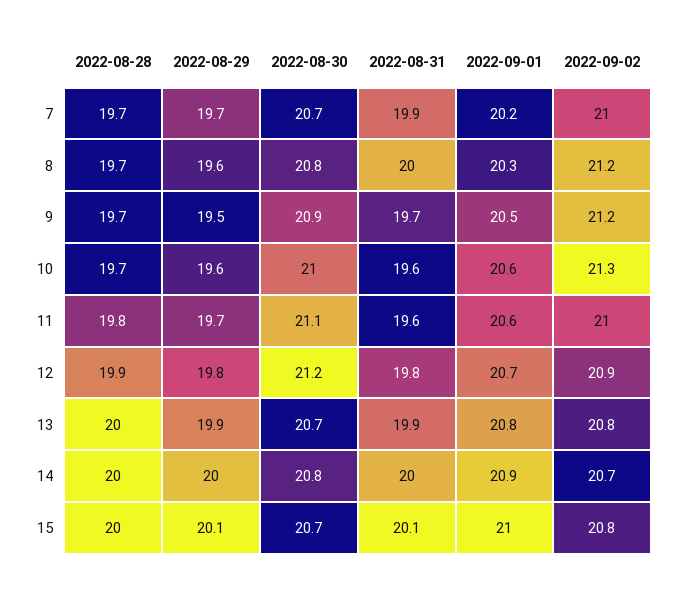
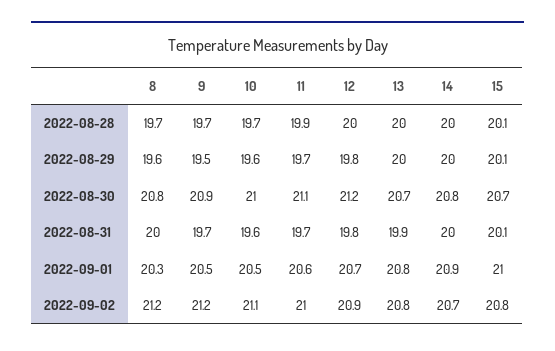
2022-08-28, 7: 19.7 -> none
2022-08-29, 7: 19.7 -> none
2022-08-30, 7: 20.7 -> none
2022-08-31, 7: 19.9 -> none
2022-09-01, 7: 20.2 -> none
2022-09-02, 7: 21 -> none
2022-09-01, 10: 20.6 -> 20.5
2022-09-02, 10: 21.3 -> 21.1
2022-08-28, 11: 19.8 -> 19.9
2022-08-31, 11: 19.6 -> 19.7
2022-08-28, 12: 19.9 -> 20
2022-08-29, 13: 19.9 -> 20
2022-08-28, 15: 20 -> 20.1

